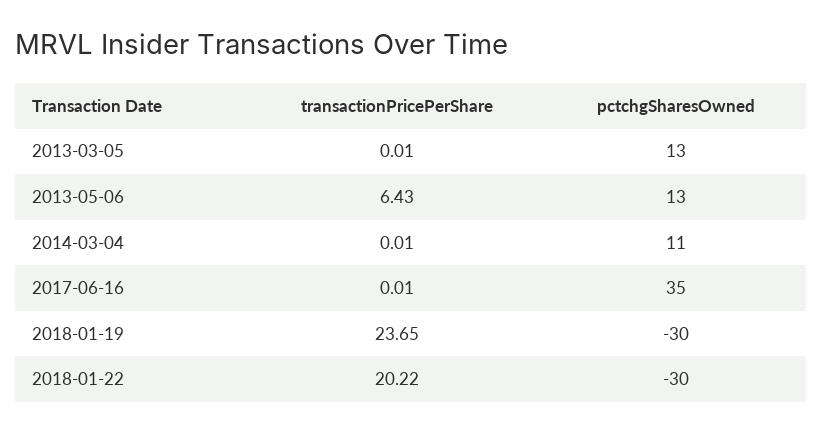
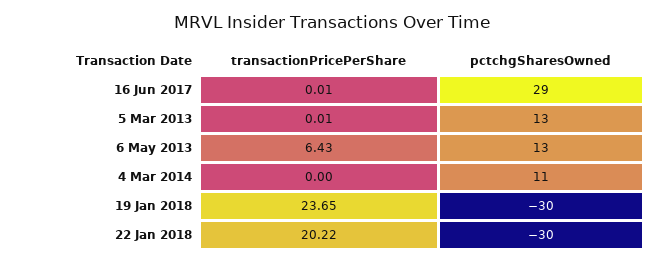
transactionPricePerShare, 2014-03-04: 0.01 -> 0
pctchgSharesOwned, 2017-06-16: 35 -> 29

